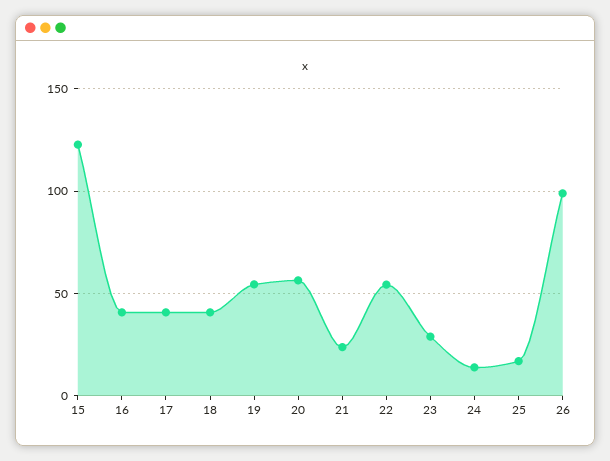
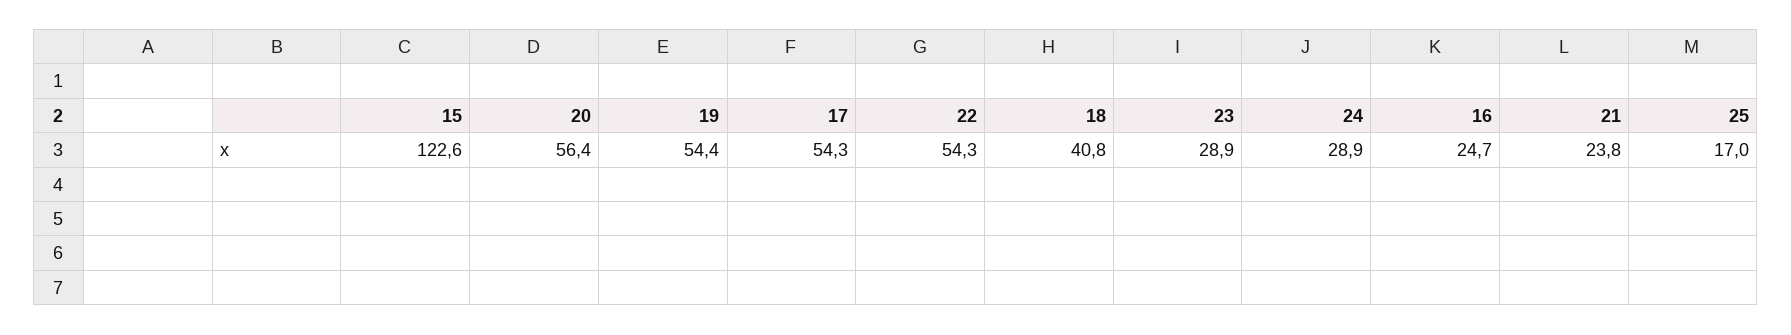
16: 40 -> 24.7
17: 40 -> 54.3
24: 15 -> 28.9
26: 100 -> none

